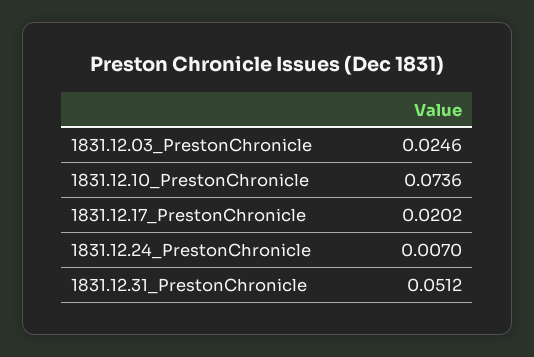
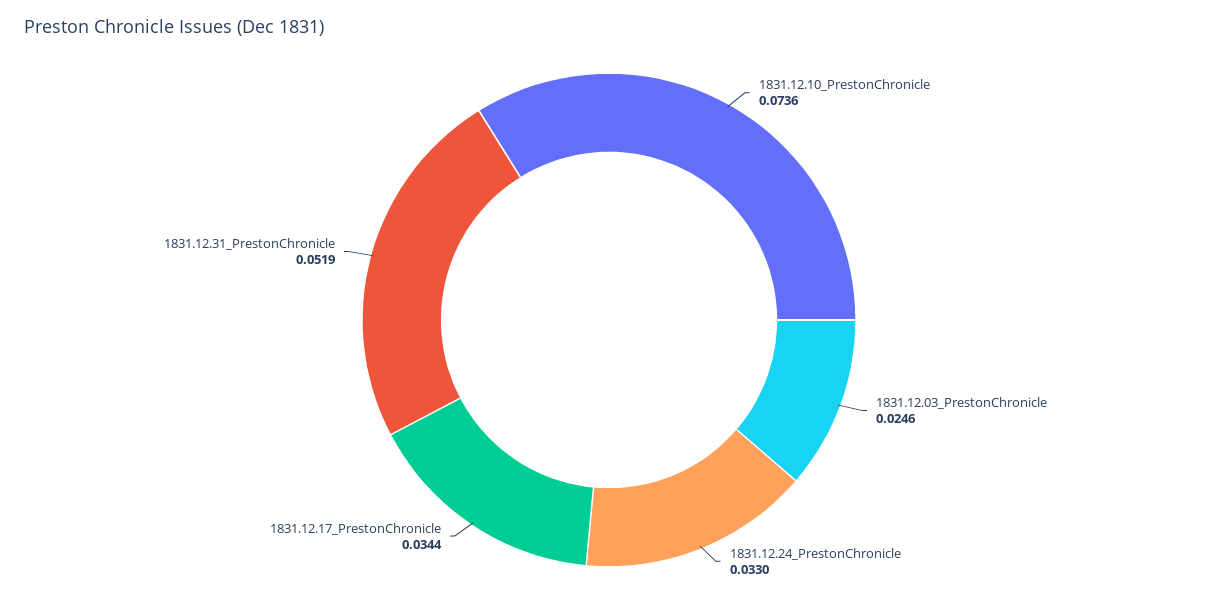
1831.12.17_PrestonChronicle: 0.0202 -> 0.0344
1831.12.24_PrestonChronicle: 0.007 -> 0.033
1831.12.31_PrestonChronicle: 0.0512 -> 0.0519

